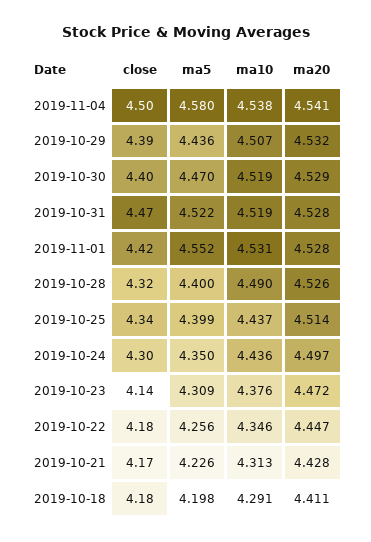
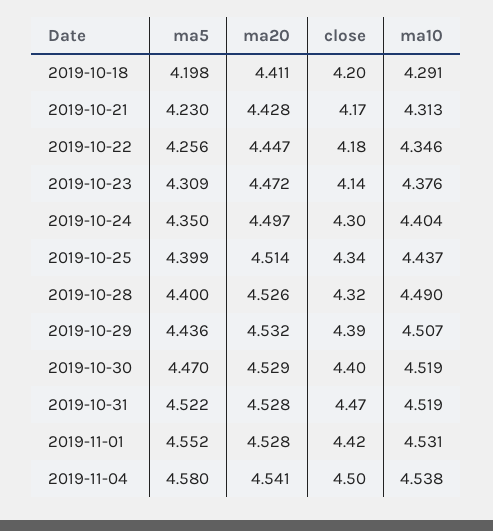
ma10, 2019-10-24: 4.436 -> 4.404
ma5, 2019-10-21: 4.226 -> 4.23
close, 2019-10-18: 4.18 -> 4.2

